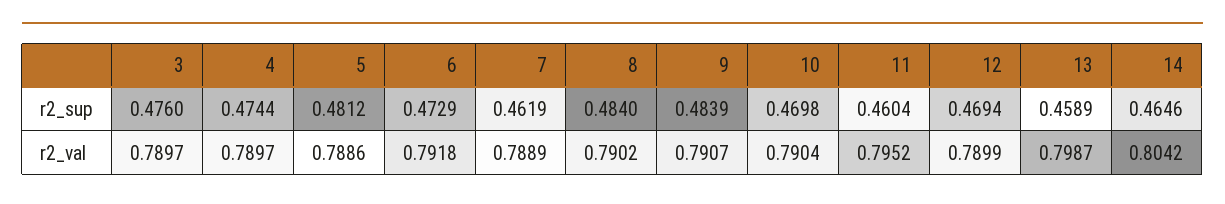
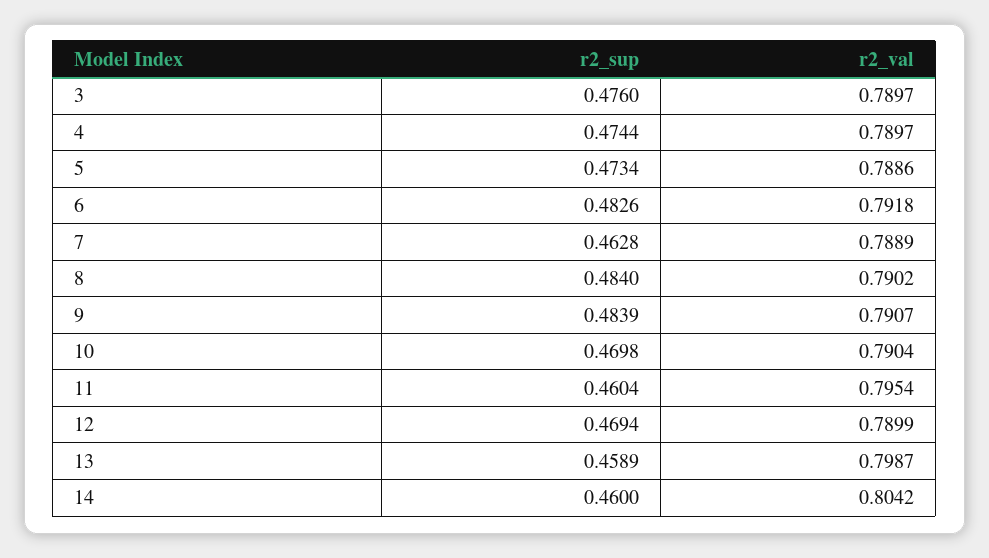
5, r2_sup: 0.4812 -> 0.4734
6, r2_sup: 0.4729 -> 0.4826
7, r2_sup: 0.4619 -> 0.4628
14, r2_sup: 0.4646 -> 0.46
11, r2_val: 0.7952 -> 0.7954

